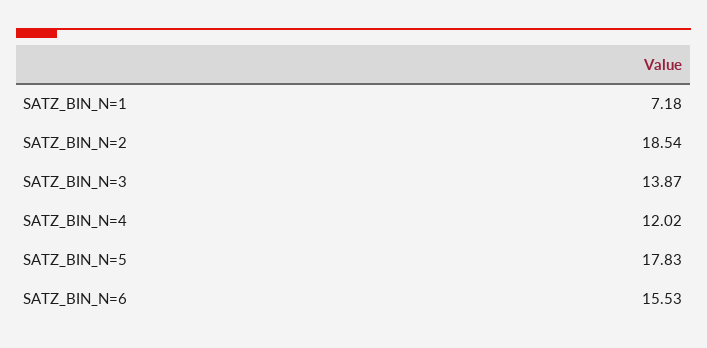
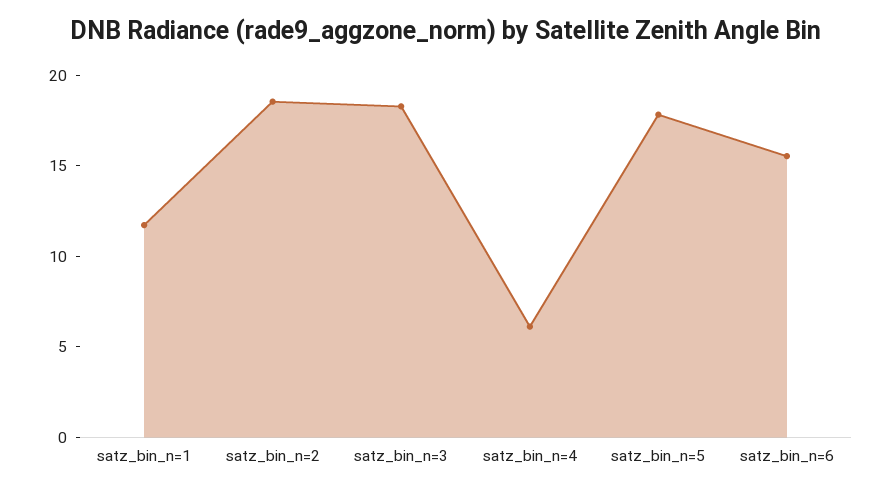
SATZ_BIN_N=1: 7.18 -> 12
SATZ_BIN_N=3: 13.87 -> 18
SATZ_BIN_N=4: 12.02 -> 6

